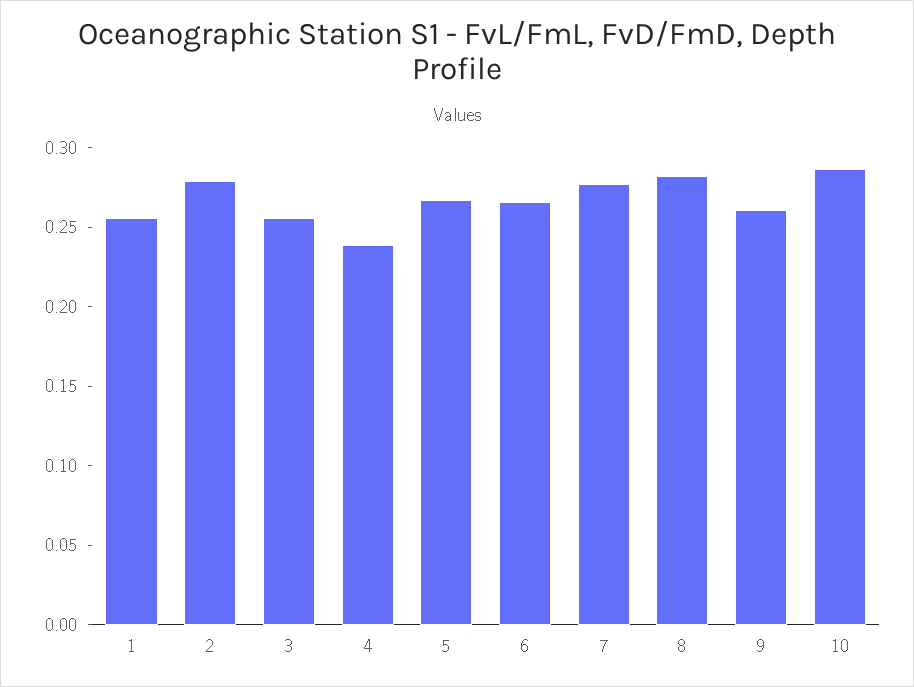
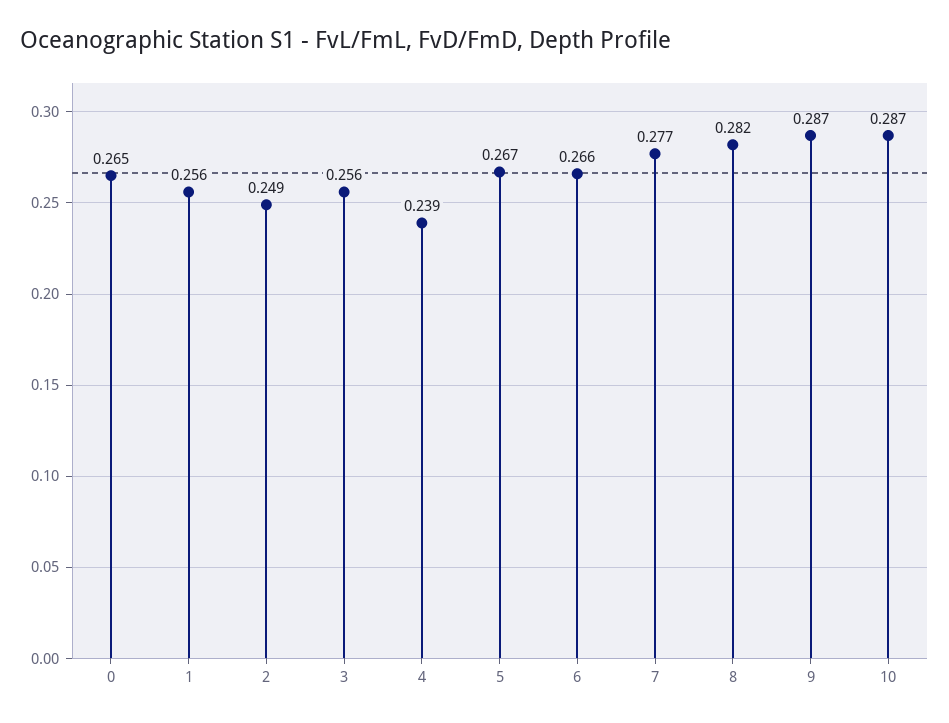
2: 0.28 -> 0.249
9: 0.26 -> 0.287
0: none -> 0.265

